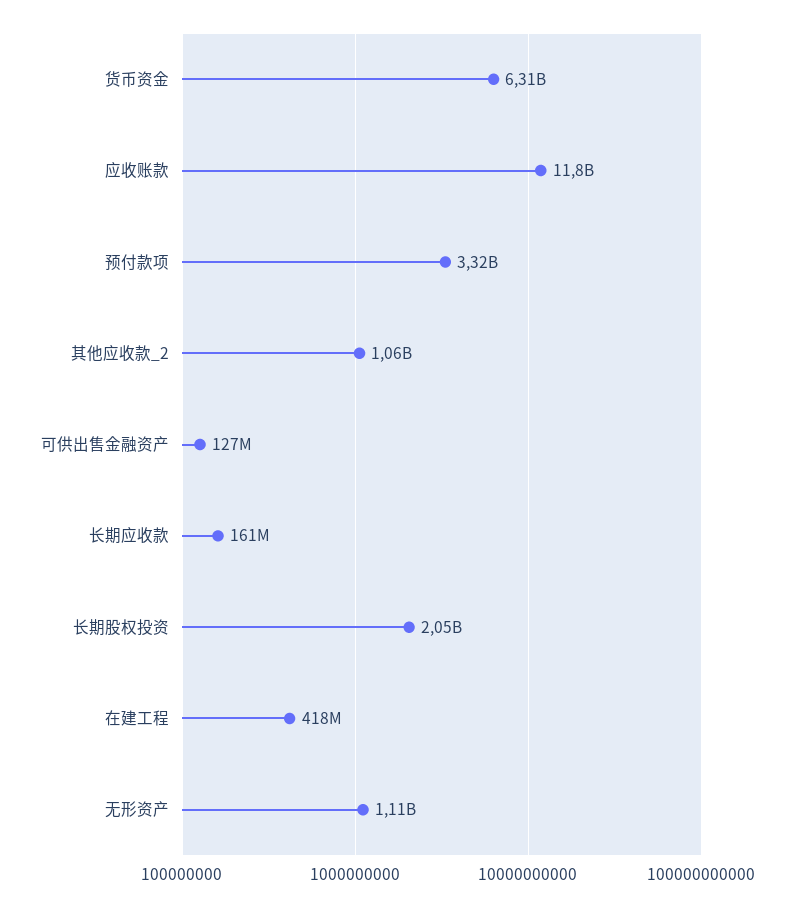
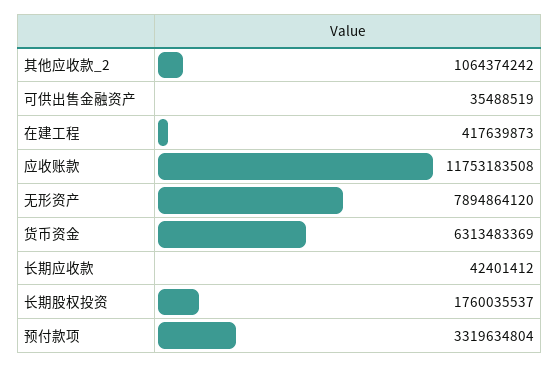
可供出售金融资产: 127000000 -> 35488519
长期应收款: 161000000 -> 42401412
长期股权投资: 2050000000 -> 1760035537
无形资产: 1110000000 -> 7894864120

